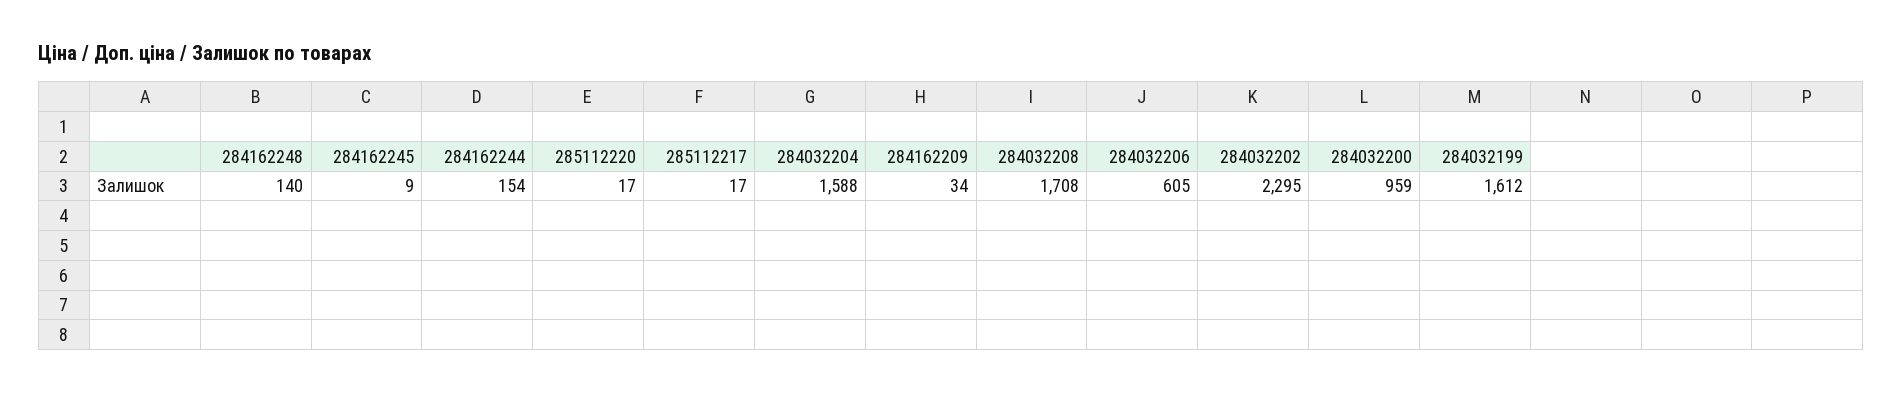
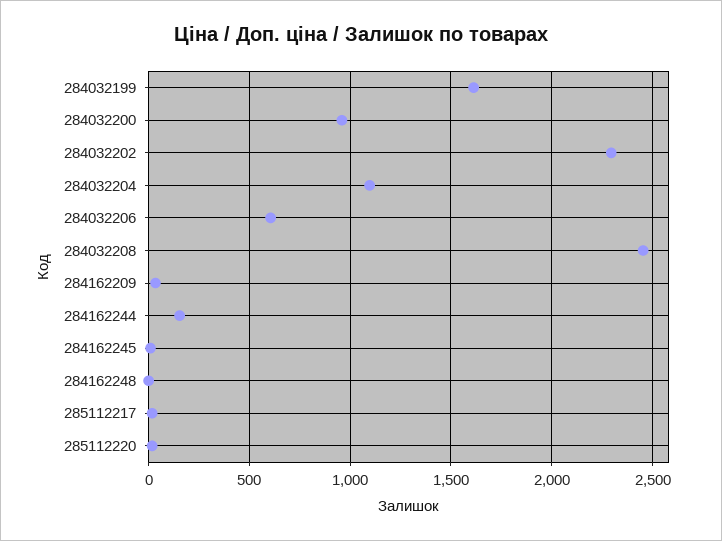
284162248: 140 -> 0
284032204: 1588 -> 1100
284032208: 1708 -> 2450

